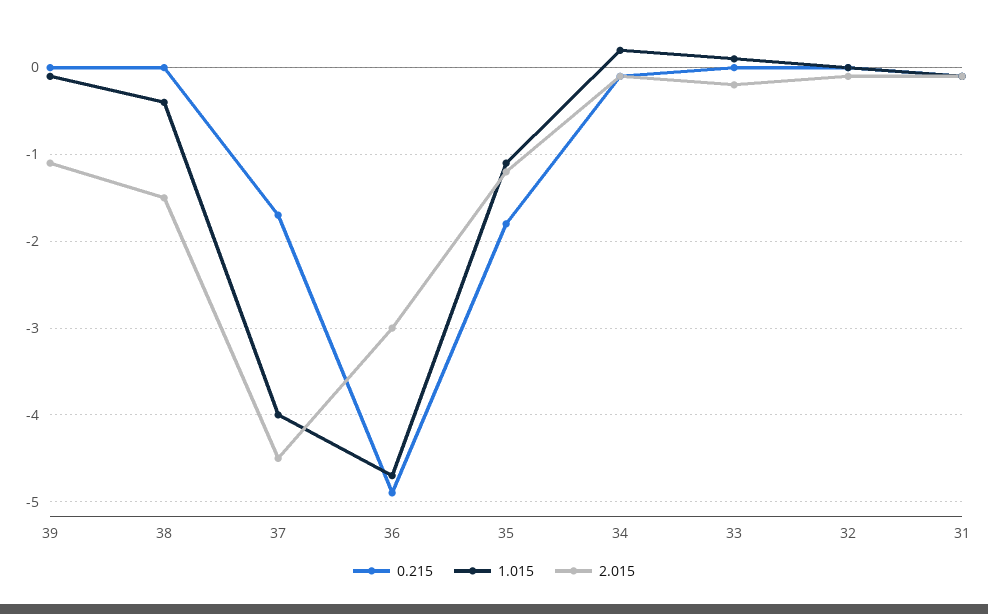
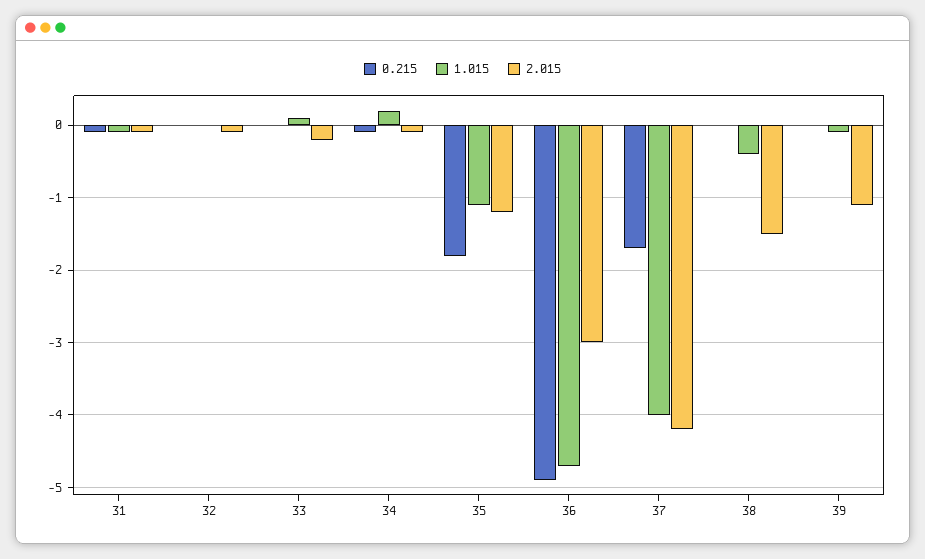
2.015, 37: -4.5 -> -4.2

